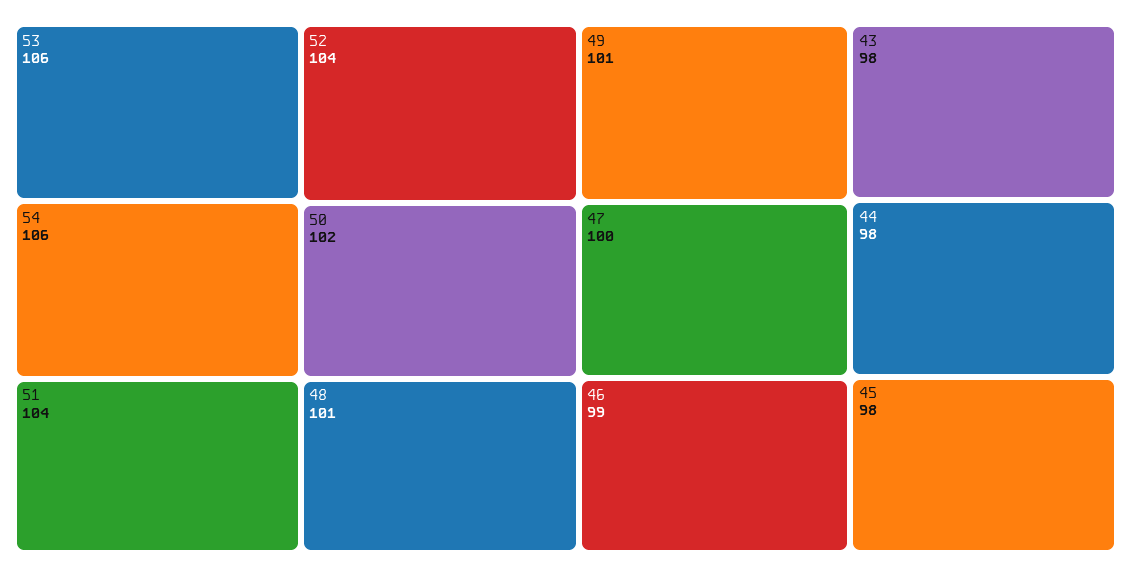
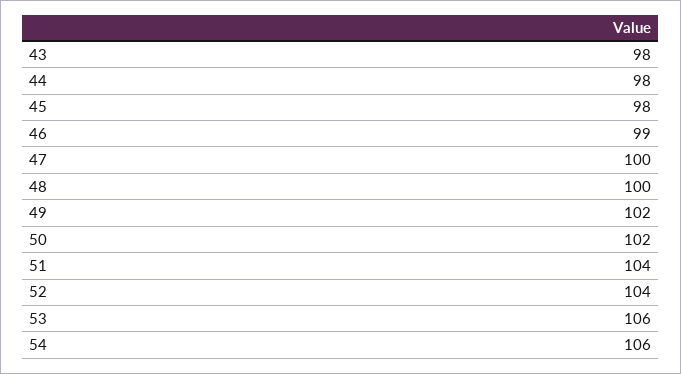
48: 101 -> 100
49: 101 -> 102

